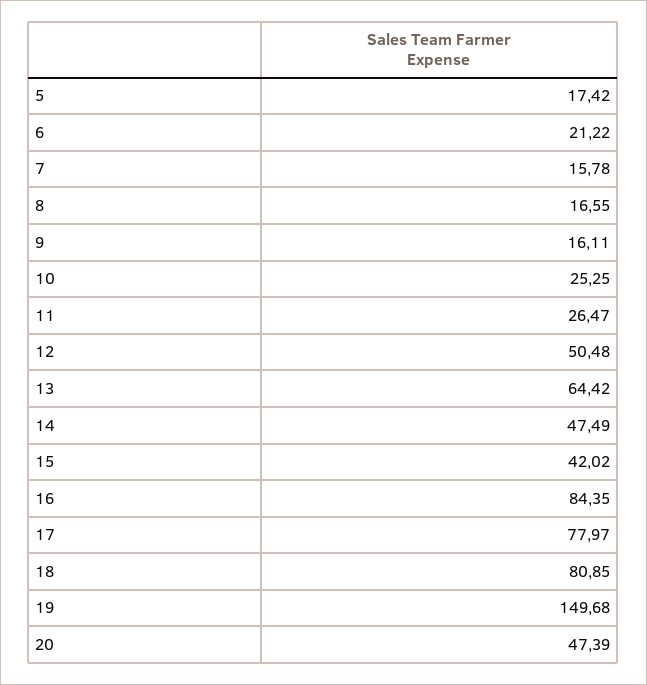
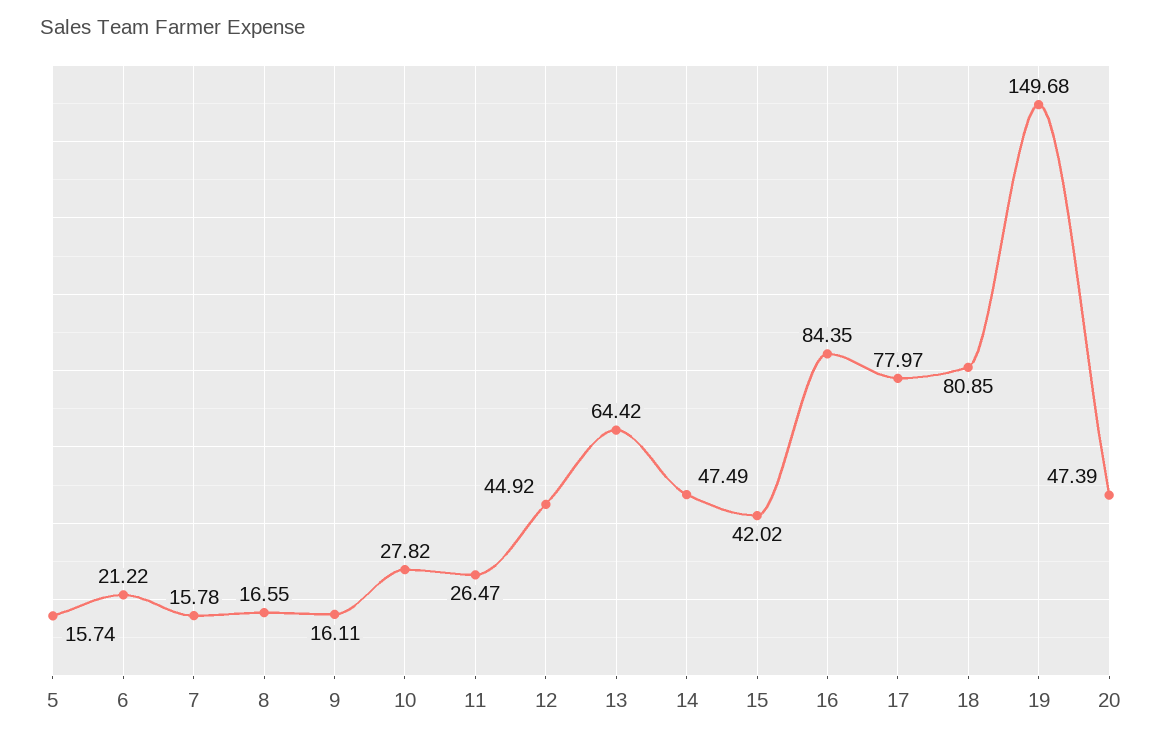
5: 17.42 -> 15.74
10: 25.25 -> 27.82
12: 50.48 -> 44.92

